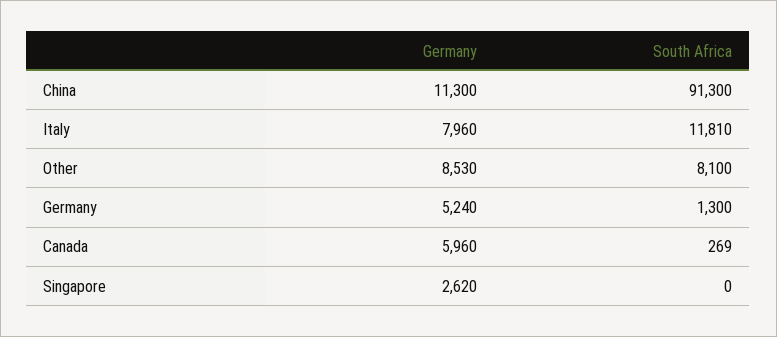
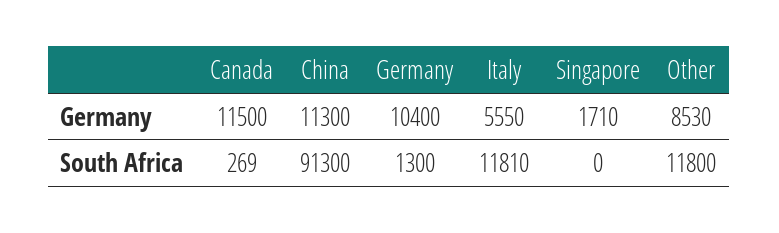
Germany, Italy: 7960 -> 5550
South Africa, Other: 8100 -> 11800
Germany, Germany: 5240 -> 10400
Germany, Canada: 5960 -> 11500
Germany, Singapore: 2620 -> 1710

